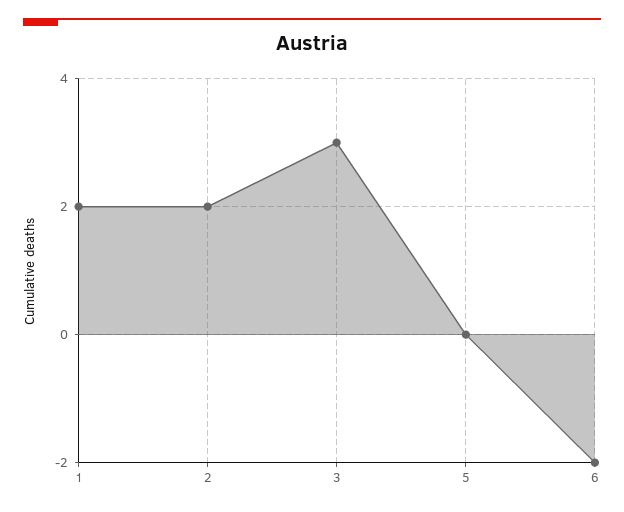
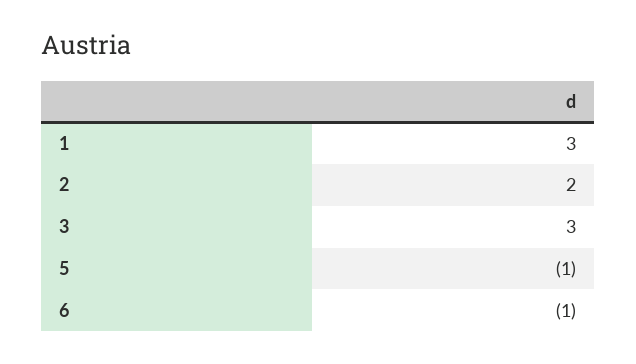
1: 2 -> 3
5: 0 -> -1
6: -2 -> -1

